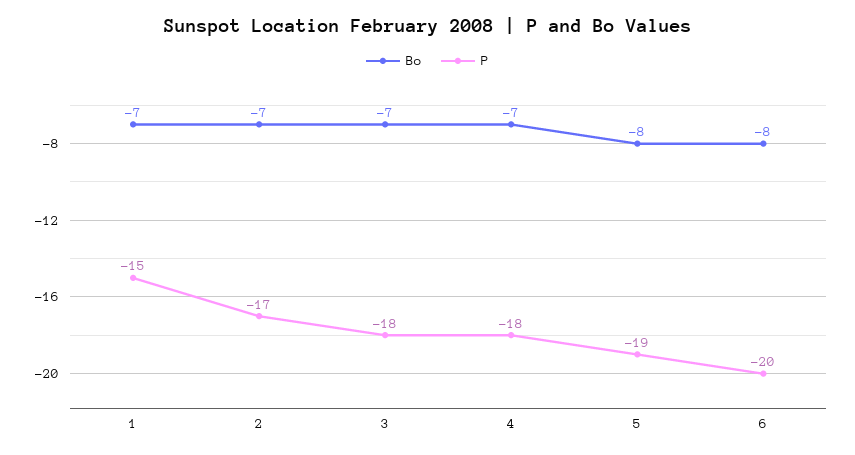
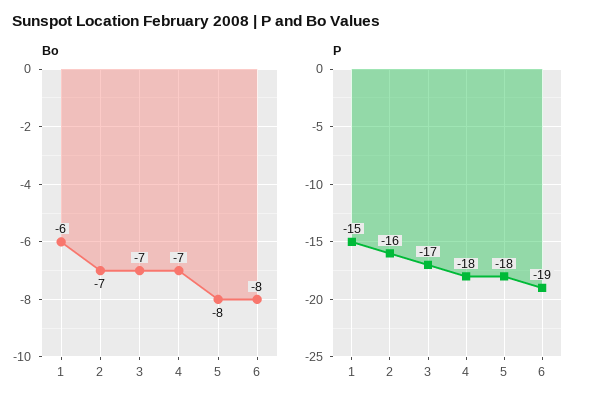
Bo, 1: -7 -> -6
P, 2: -17 -> -16
P, 3: -18 -> -17
P, 5: -19 -> -18
P, 6: -20 -> -19

